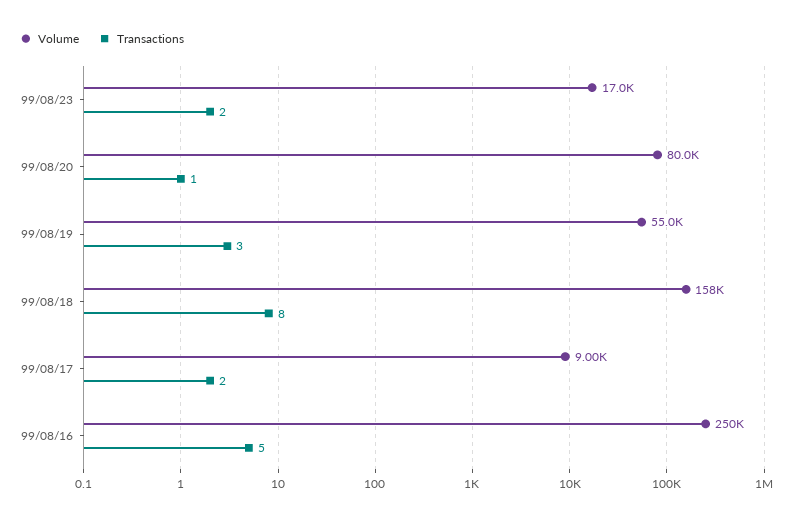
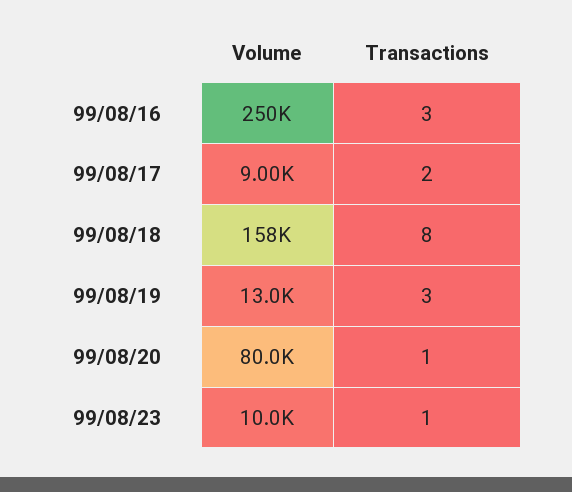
Volume, 99/08/23: 17000 -> 10000
Transactions, 99/08/23: 2 -> 1
Volume, 99/08/19: 55000 -> 13000
Transactions, 99/08/16: 5 -> 3

